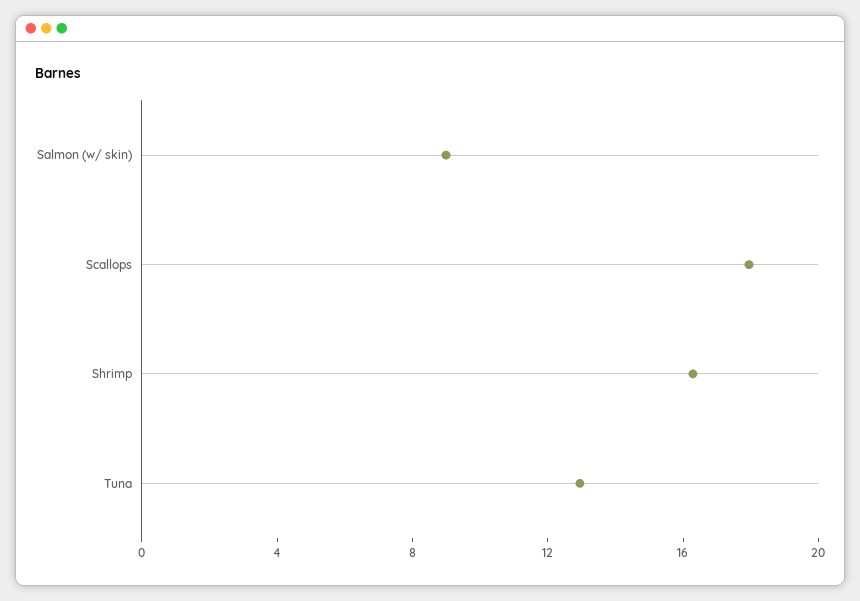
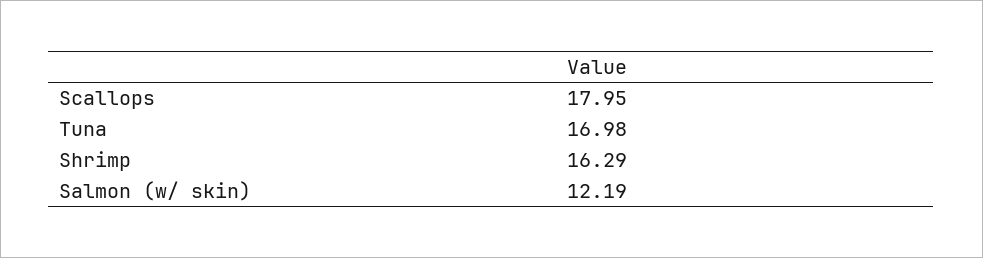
Salmon (w/ skin): 9 -> 12.19
Tuna: 13 -> 16.98

